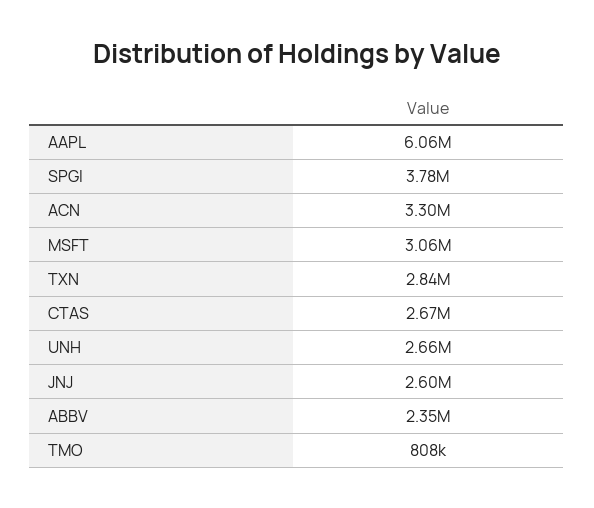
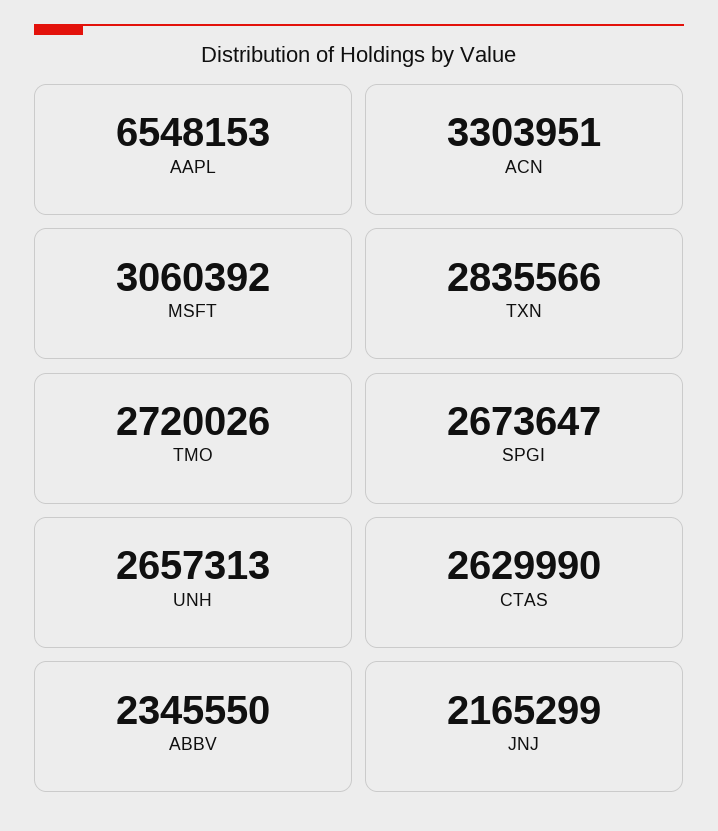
AAPL: 6060000 -> 6548153
SPGI: 3780000 -> 2673647
CTAS: 2670000 -> 2629990
JNJ: 2600000 -> 2165299
TMO: 808000 -> 2720026

